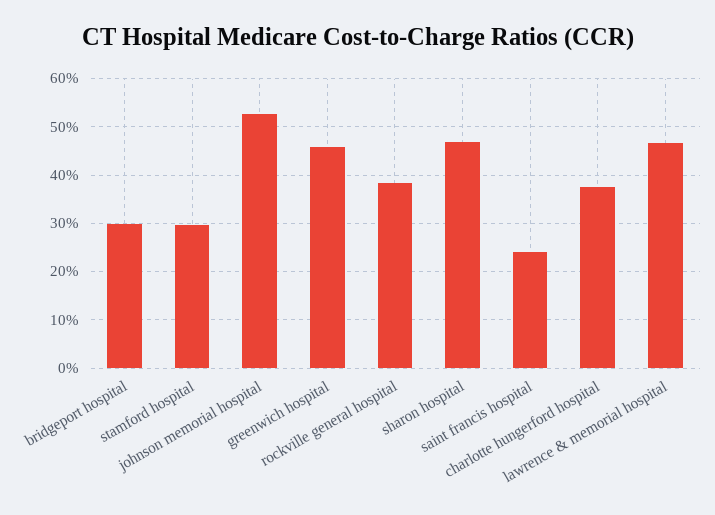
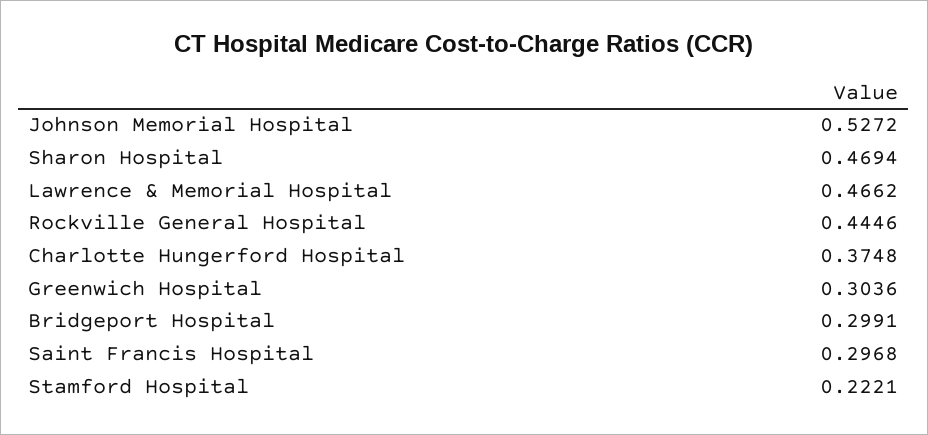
stamford hospital: 0.3 -> 0.2221
greenwich hospital: 0.46 -> 0.3036
rockville general hospital: 0.38 -> 0.4446
saint francis hospital: 0.24 -> 0.2968

